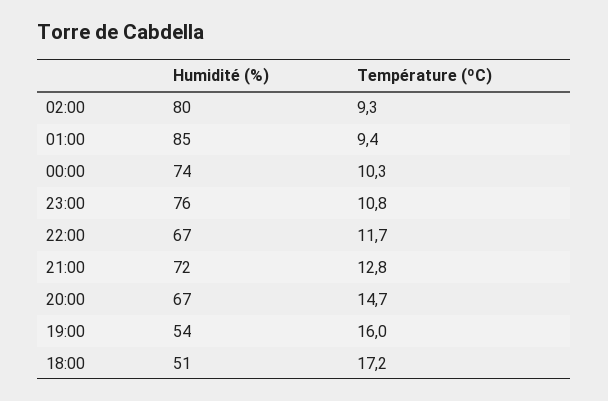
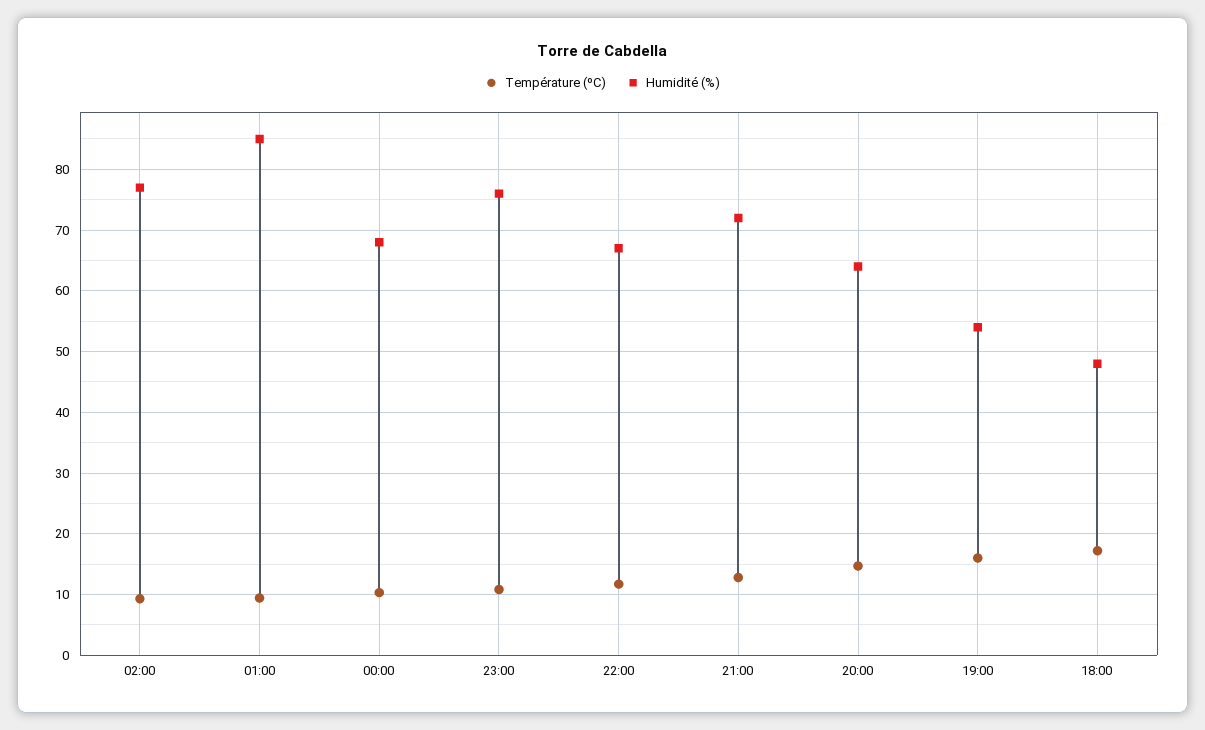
Humidité (%), 02:00: 80 -> 77
Humidité (%), 00:00: 74 -> 68
Humidité (%), 20:00: 67 -> 64
Humidité (%), 18:00: 51 -> 48

